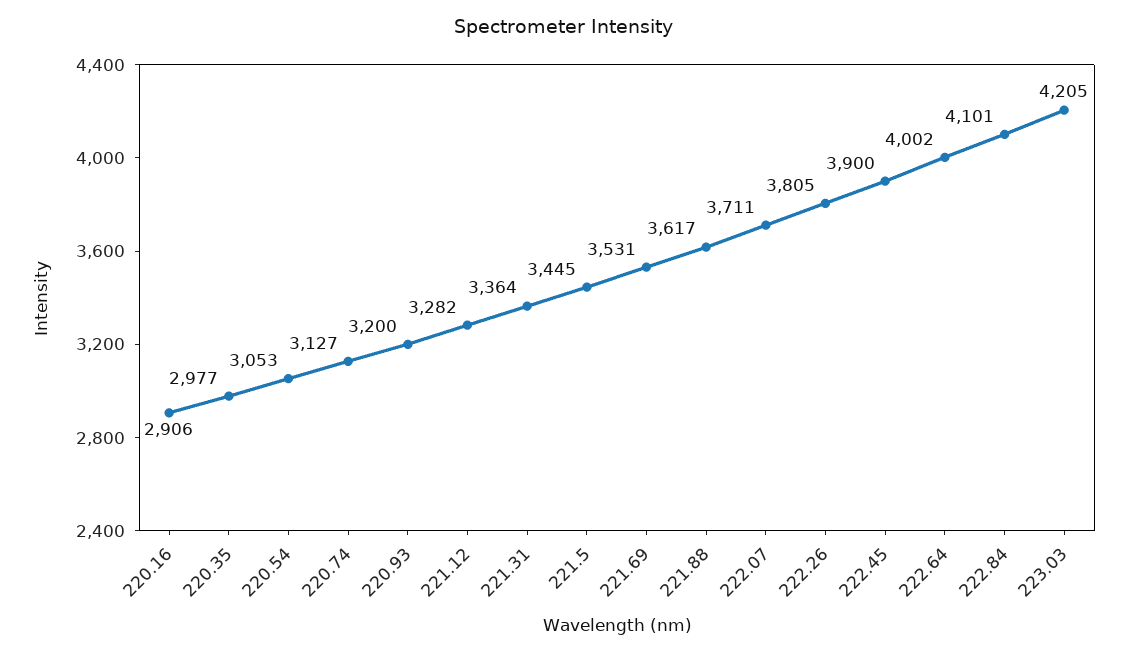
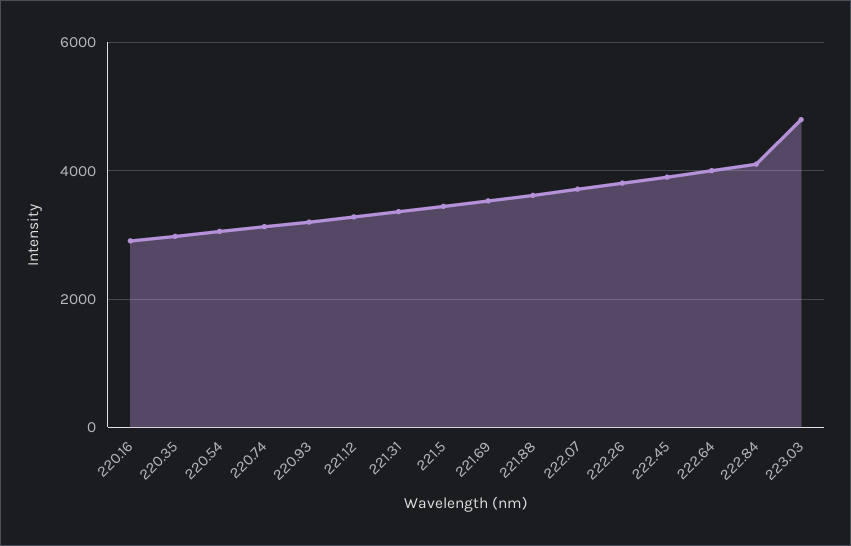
223.03: 4205 -> 4800

